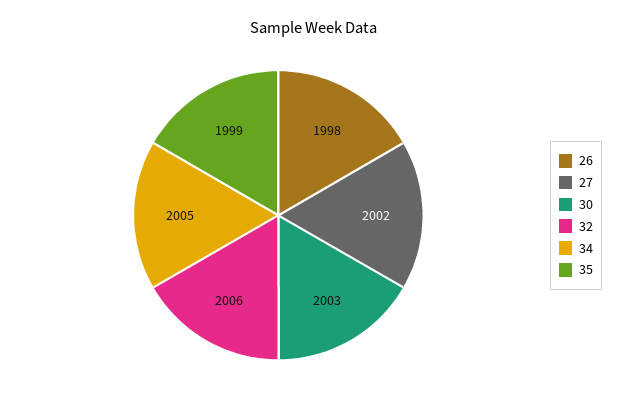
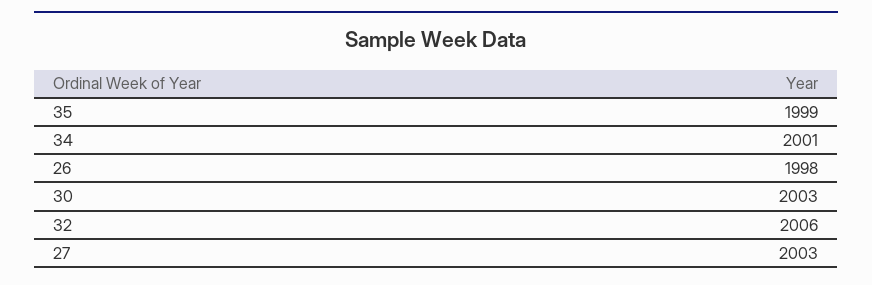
27: 2002 -> 2003
34: 2005 -> 2001

